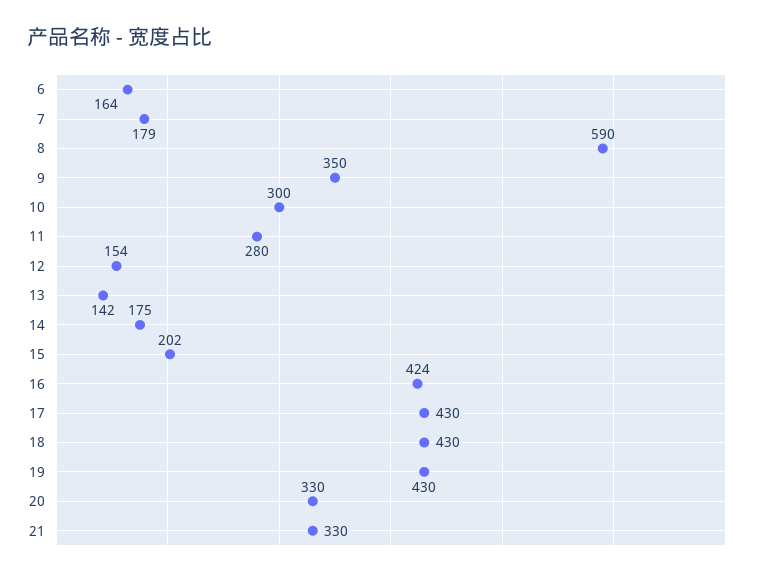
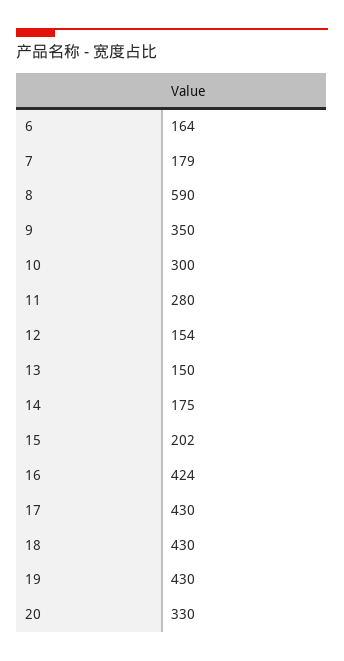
13: 142 -> 150
21: 330 -> none

